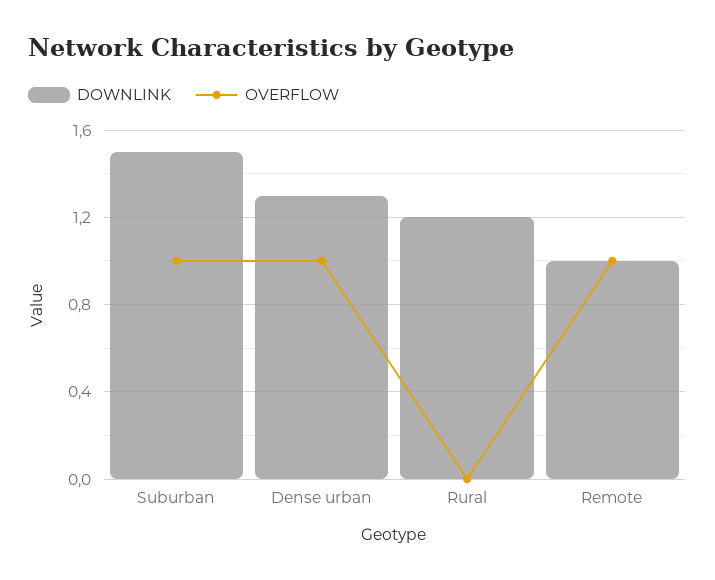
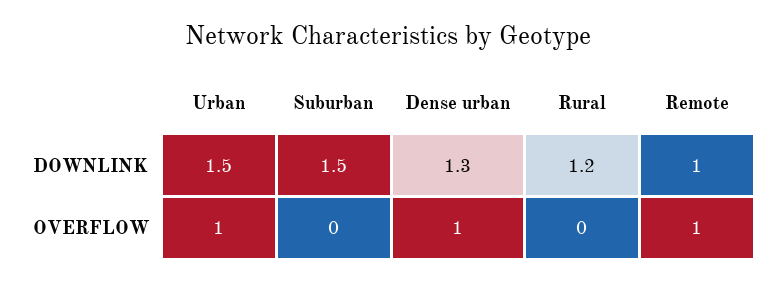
OVERFLOW, Suburban: 1 -> 0
DOWNLINK, Urban: none -> 1.5
OVERFLOW, Urban: none -> 1

